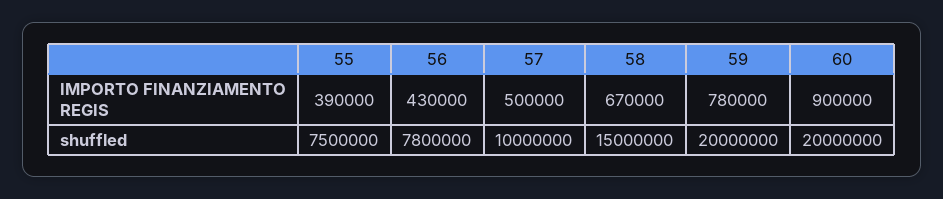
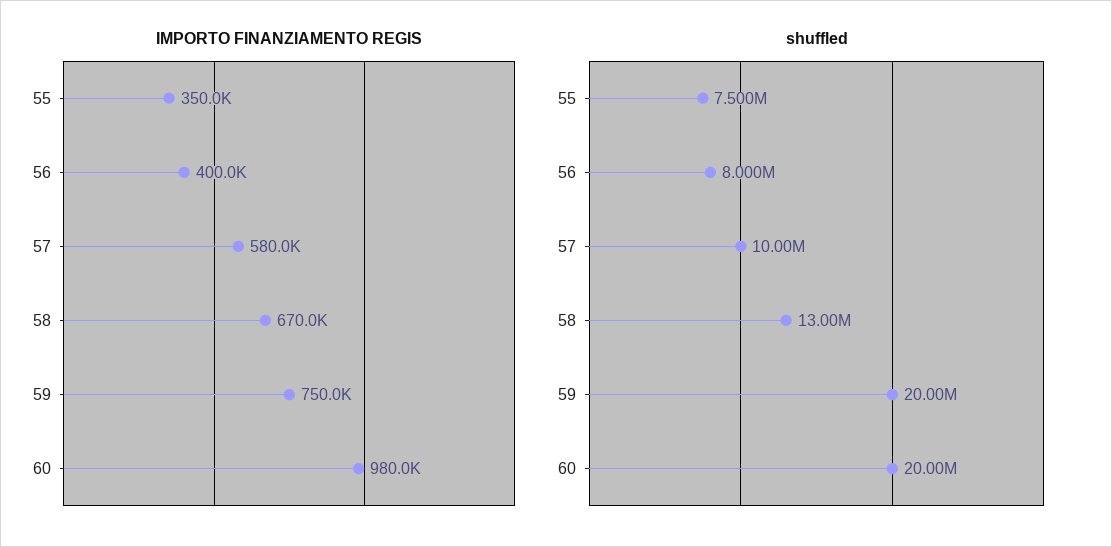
IMPORTO FINANZIAMENTO REGIS, 55: 390000 -> 350000
IMPORTO FINANZIAMENTO REGIS, 56: 430000 -> 400000
IMPORTO FINANZIAMENTO REGIS, 57: 500000 -> 580000
IMPORTO FINANZIAMENTO REGIS, 59: 780000 -> 750000
IMPORTO FINANZIAMENTO REGIS, 60: 900000 -> 980000
shuffled, 56: 7800000 -> 8000000
shuffled, 58: 15000000 -> 13000000

